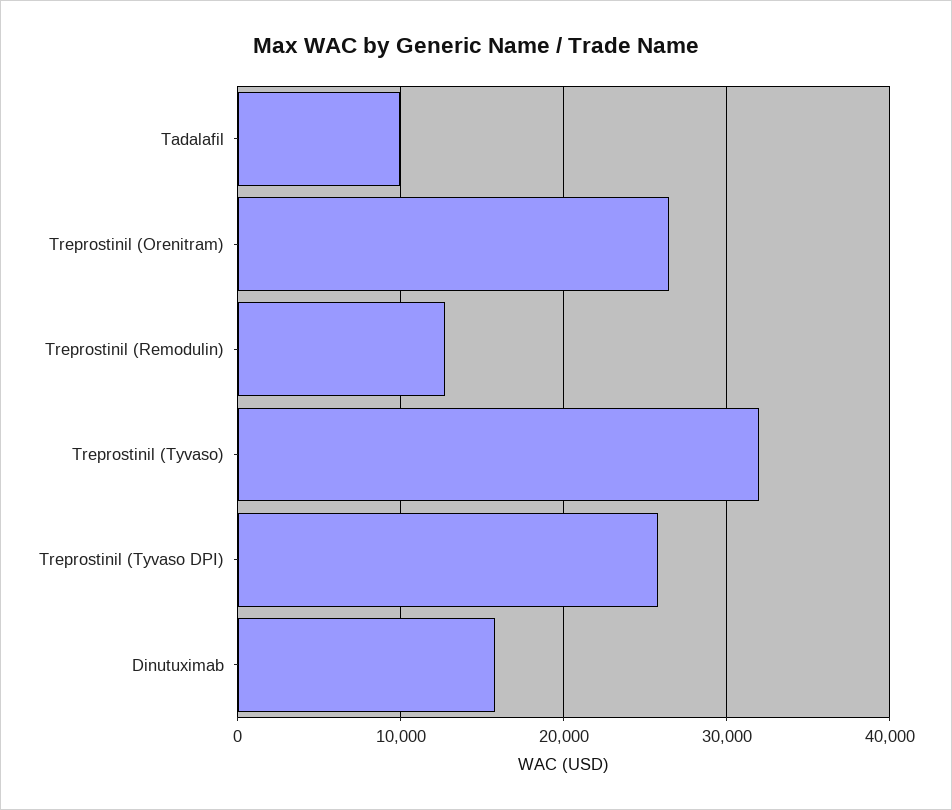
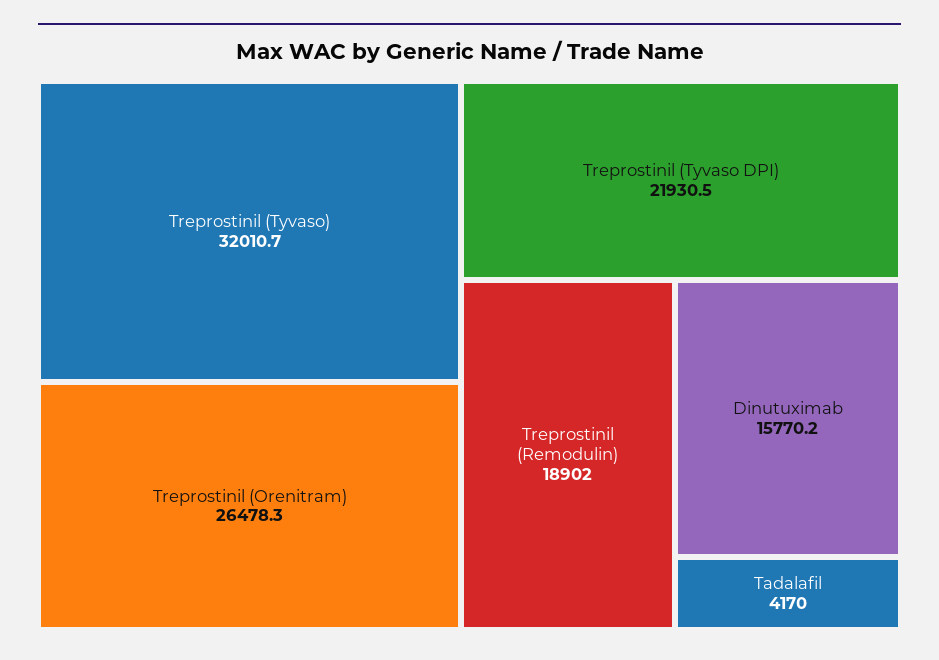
Tadalafil: 10000 -> 4170
Treprostinil (Remodulin): 13000 -> 18902
Treprostinil (Tyvaso DPI): 26000 -> 21930.5

